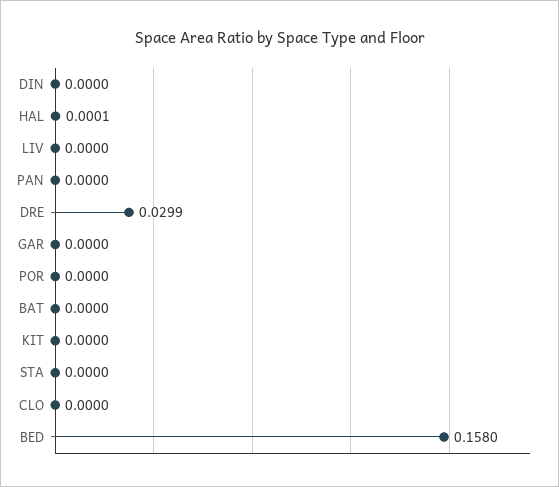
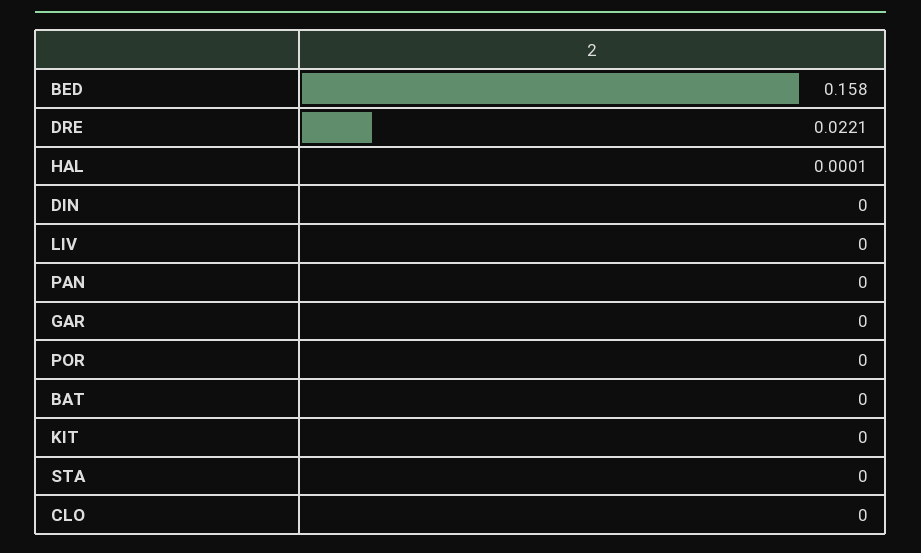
DRE: 0.0299 -> 0.0221

